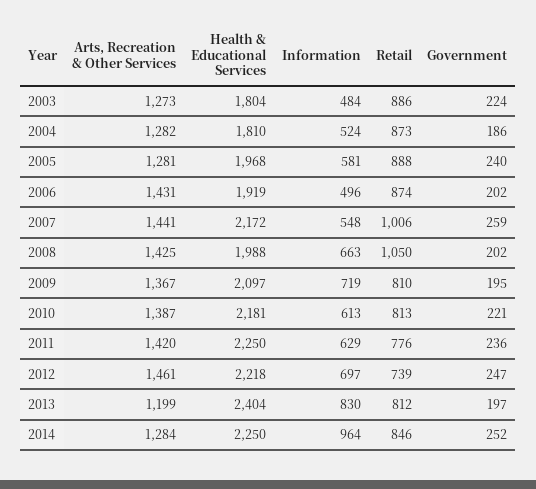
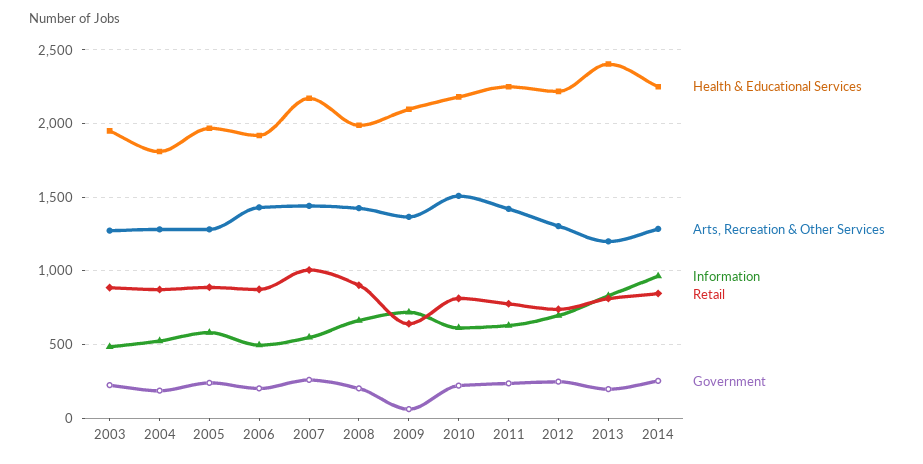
Health & Educational Services, 2003: 1804 -> 1950
Retail, 2008: 1050 -> 900
Retail, 2009: 810 -> 650
Government, 2009: 195 -> 50
Arts, Recreation & Other Services, 2010: 1387 -> 1500
Arts, Recreation & Other Services, 2012: 1461 -> 1300

